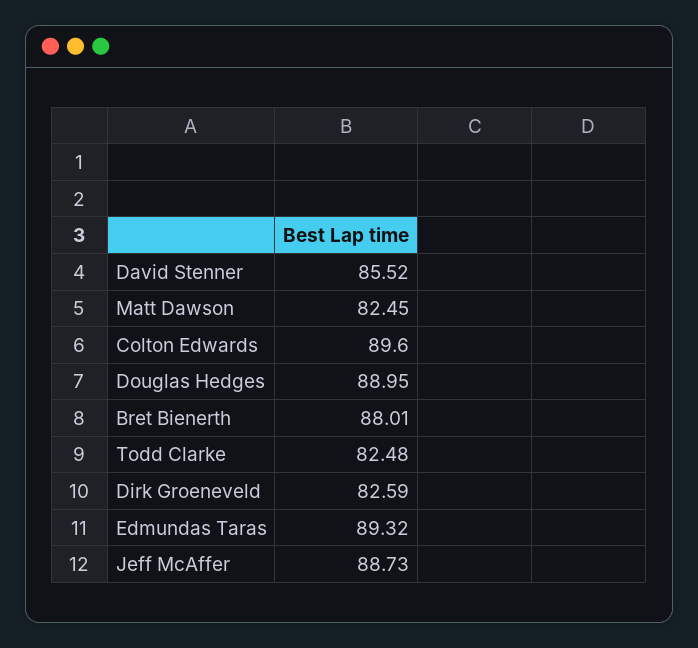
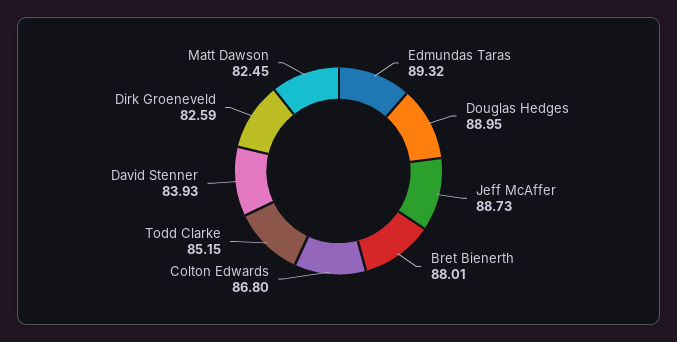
David Stenner: 85.52 -> 83.93
Colton Edwards: 89.6 -> 86.8
Todd Clarke: 82.48 -> 85.15

